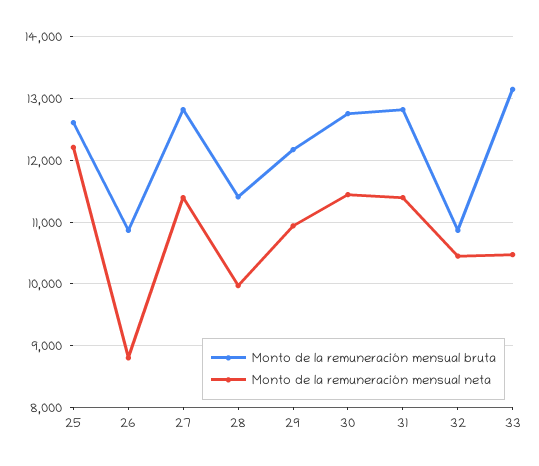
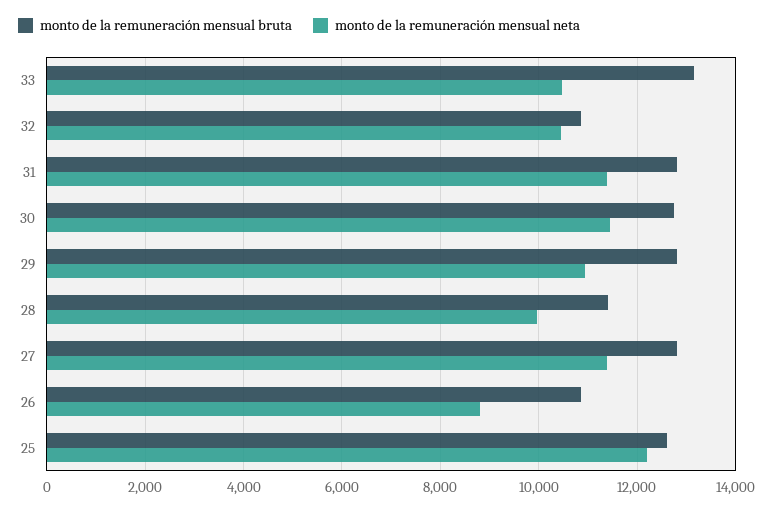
Monto de la remuneración mensual bruta, 29: 12200 -> 12800

